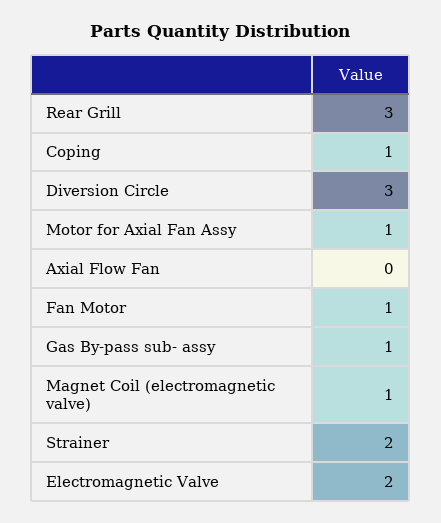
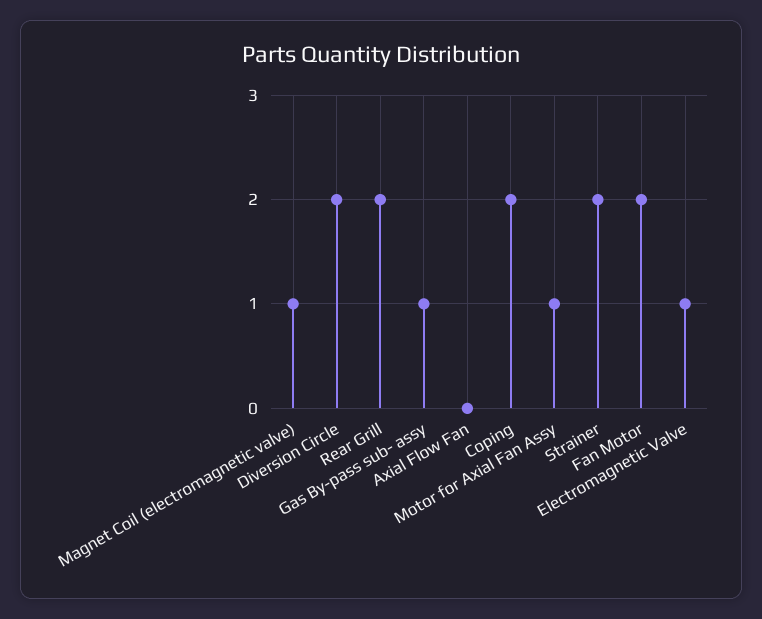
Rear Grill: 3 -> 2
Coping: 1 -> 2
Diversion Circle: 3 -> 2
Fan Motor: 1 -> 2
Electromagnetic Valve: 2 -> 1

